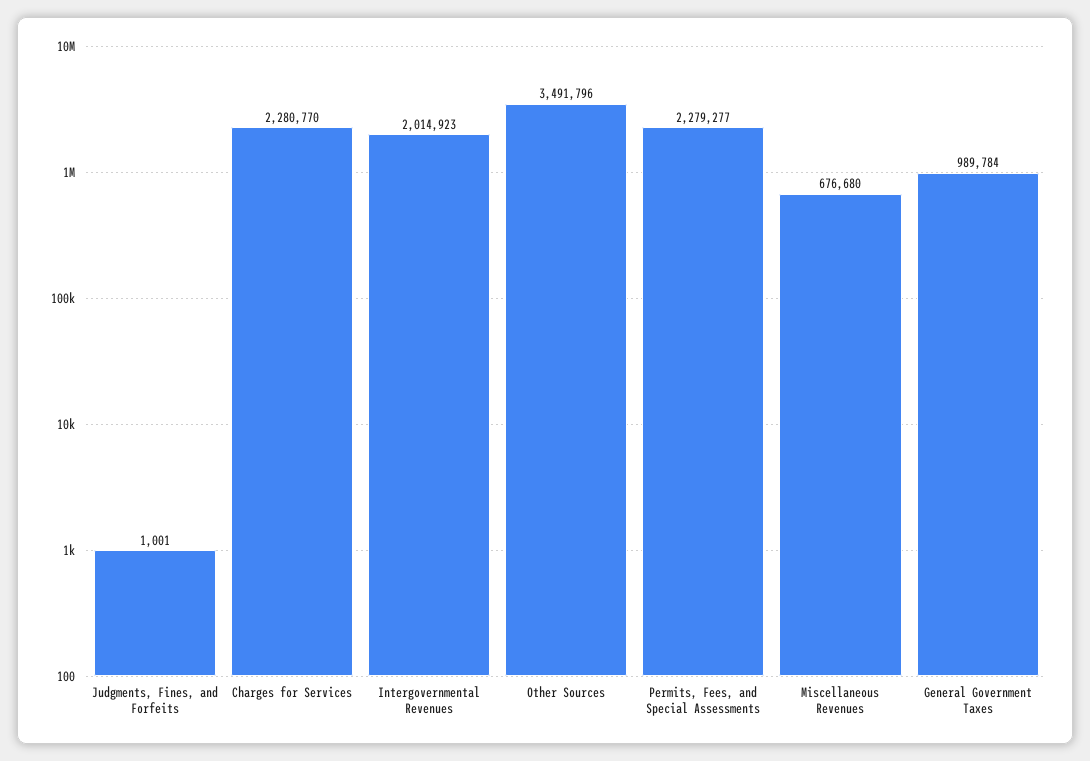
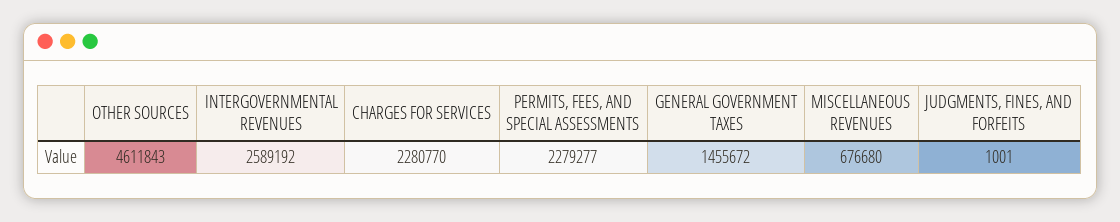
Intergovernmental Revenues: 2014923 -> 2589192
Other Sources: 3491796 -> 4611843
General Government Taxes: 989784 -> 1455672

